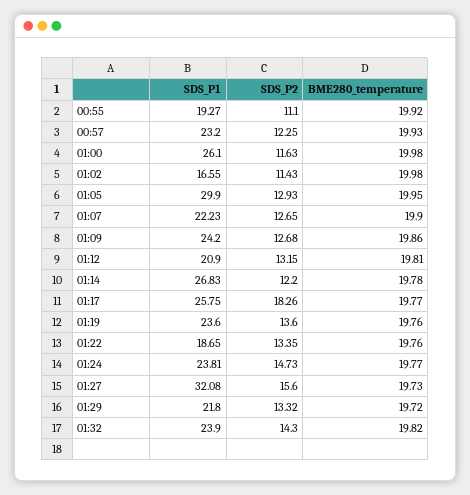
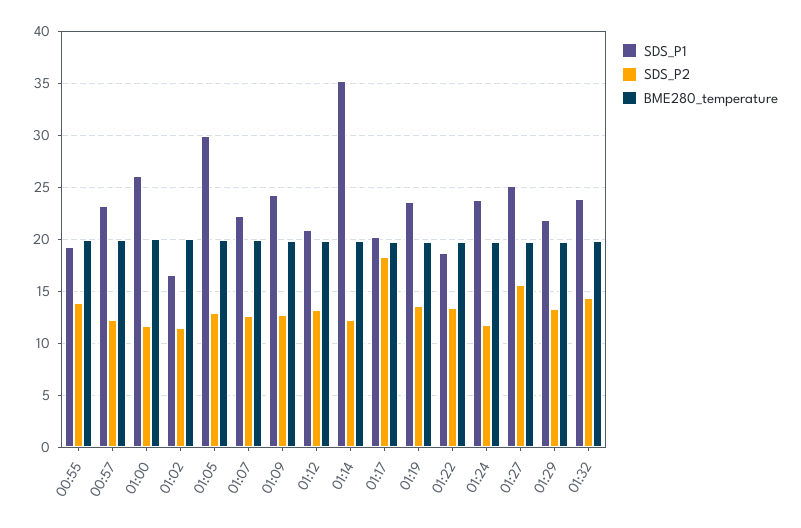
SDS_P2, 00:55: 11.1 -> 14
SDS_P1, 01:14: 26.83 -> 35
SDS_P1, 01:17: 25.75 -> 20
SDS_P2, 01:24: 14.73 -> 12
SDS_P1, 01:27: 32.08 -> 25

